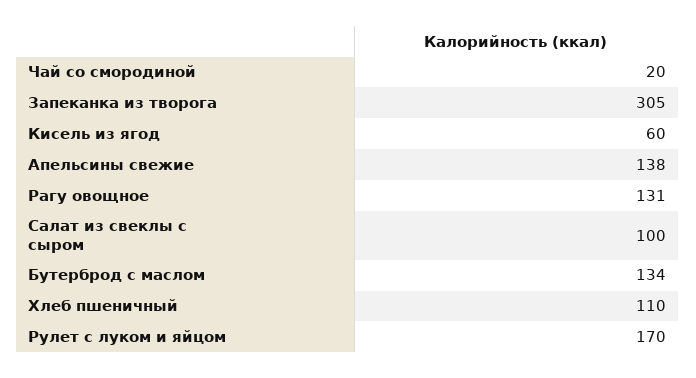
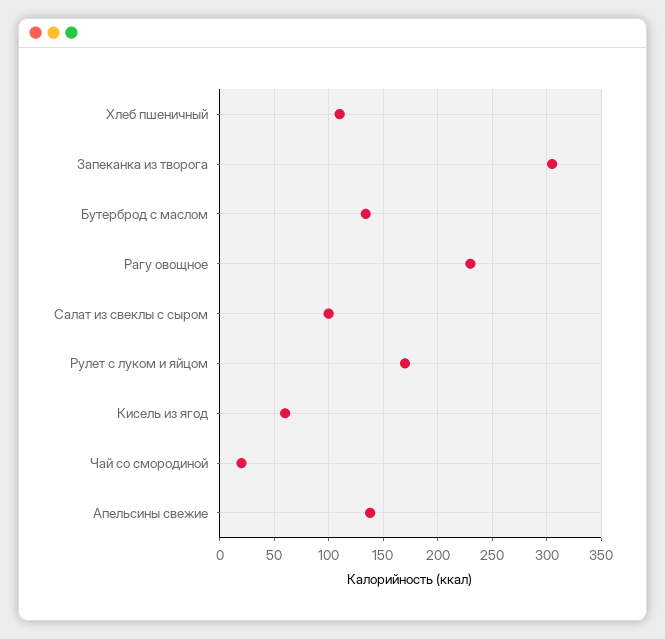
Рагу овощное: 131 -> 230

